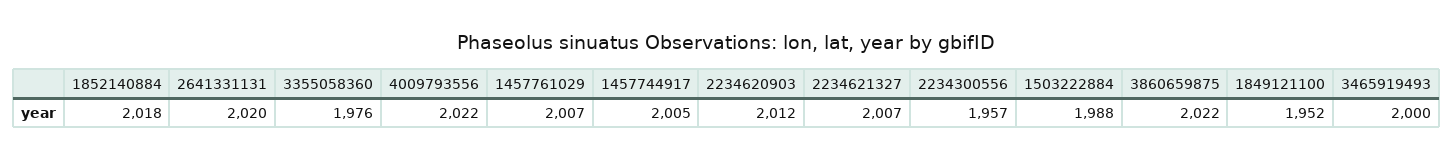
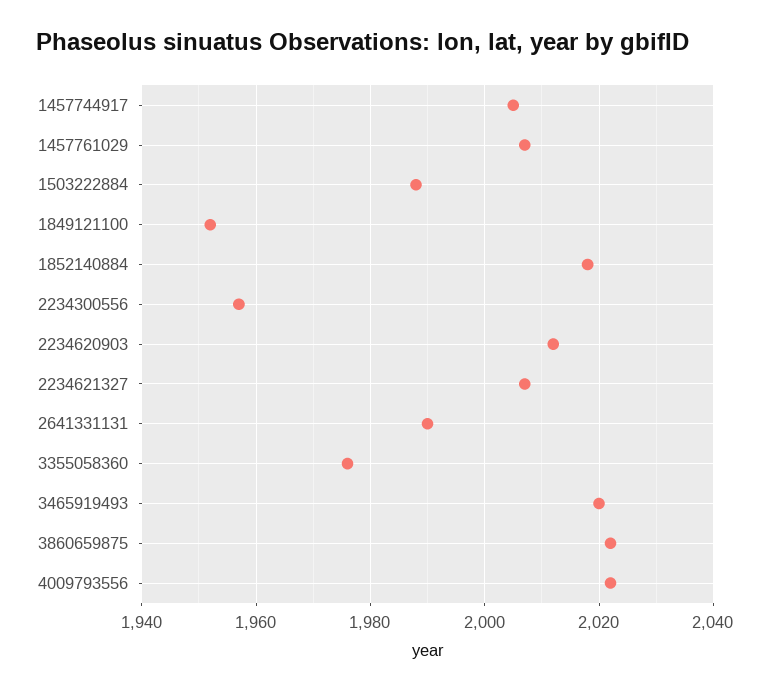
2641331131: 2020 -> 1990
3465919493: 2000 -> 2020

